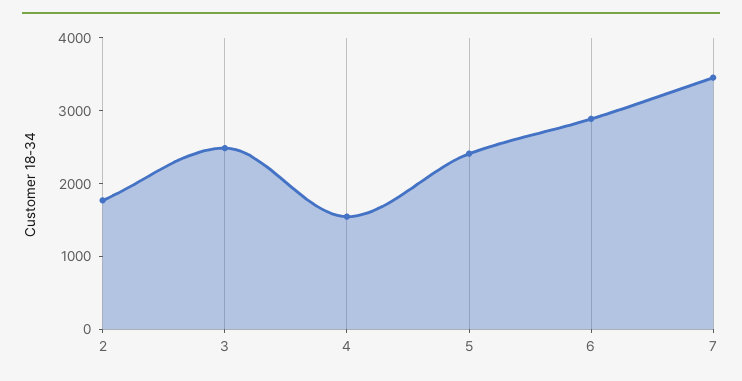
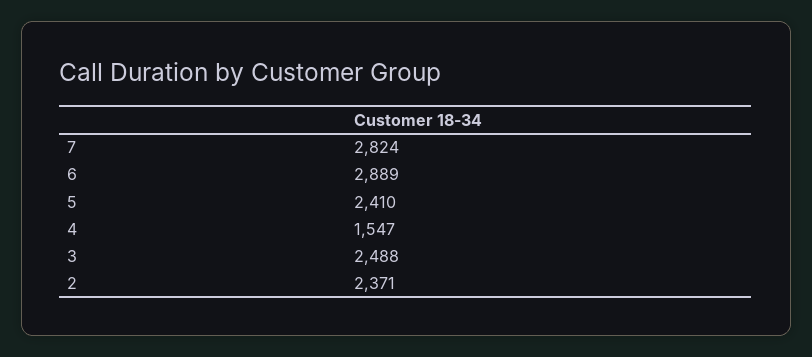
2: 1800 -> 2371
7: 3400 -> 2824

